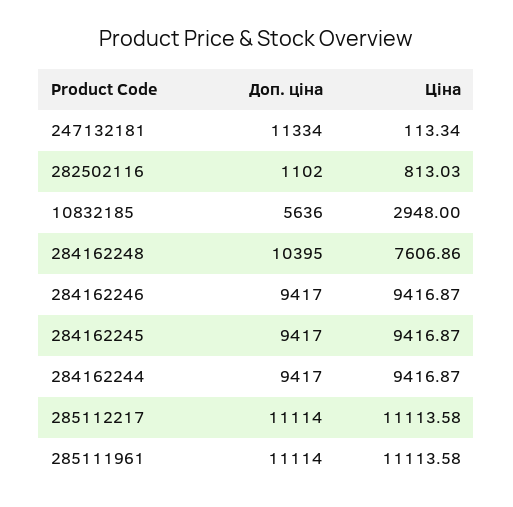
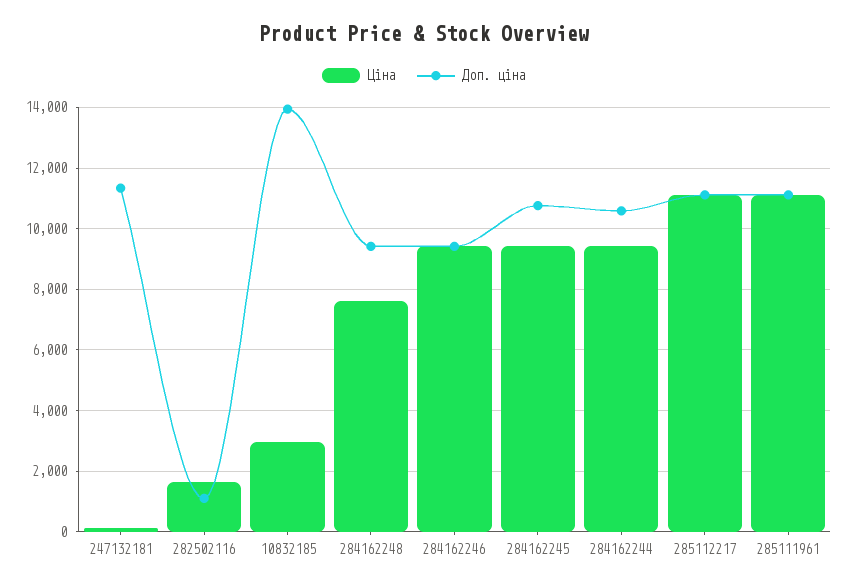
Ціна, 282502116: 813.03 -> 1600
Доп. ціна, 10832185: 5636 -> 14000
Доп. ціна, 284162248: 10395 -> 9400
Доп. ціна, 284162245: 9417 -> 10800
Доп. ціна, 284162244: 9417 -> 10600

